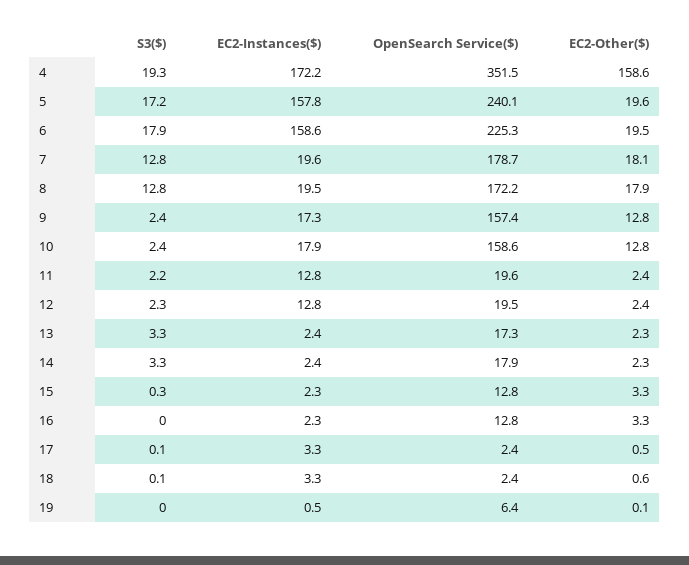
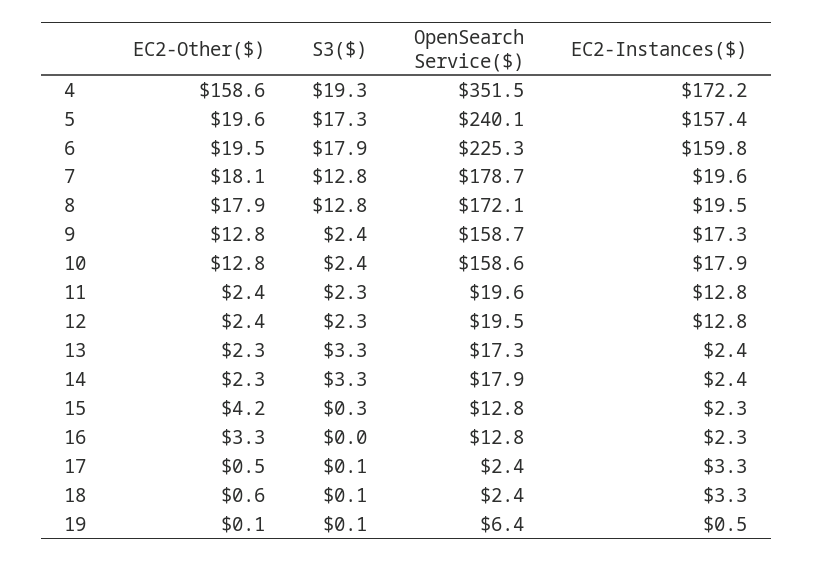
S3($), 5: 17.2 -> 17.3
EC2-Instances($), 5: 157.8 -> 157.4
EC2-Instances($), 6: 158.6 -> 159.8
OpenSearch Service($), 8: 172.2 -> 172.1
OpenSearch Service($), 9: 157.4 -> 158.7
S3($), 11: 2.2 -> 2.3
EC2-Other($), 15: 3.3 -> 4.2
S3($), 19: 0 -> 0.1

